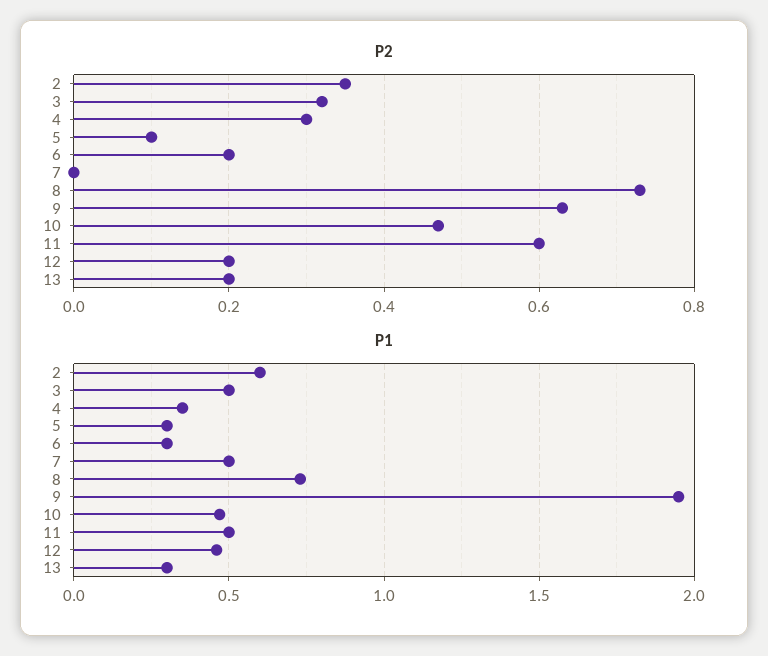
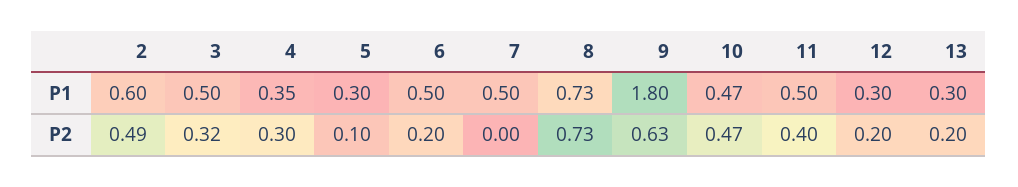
P2, 2: 0.35 -> 0.49
P2, 11: 0.6 -> 0.4
P1, 6: 0.3 -> 0.5
P1, 9: 1.95 -> 1.8
P1, 12: 0.45 -> 0.3

